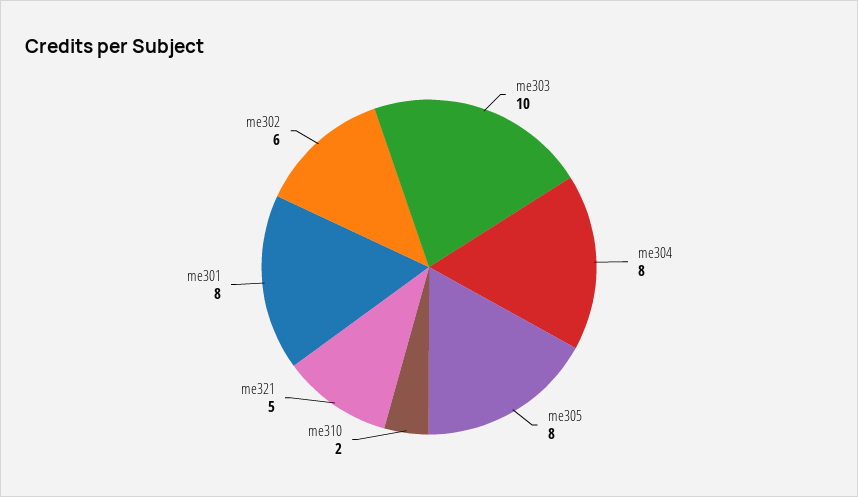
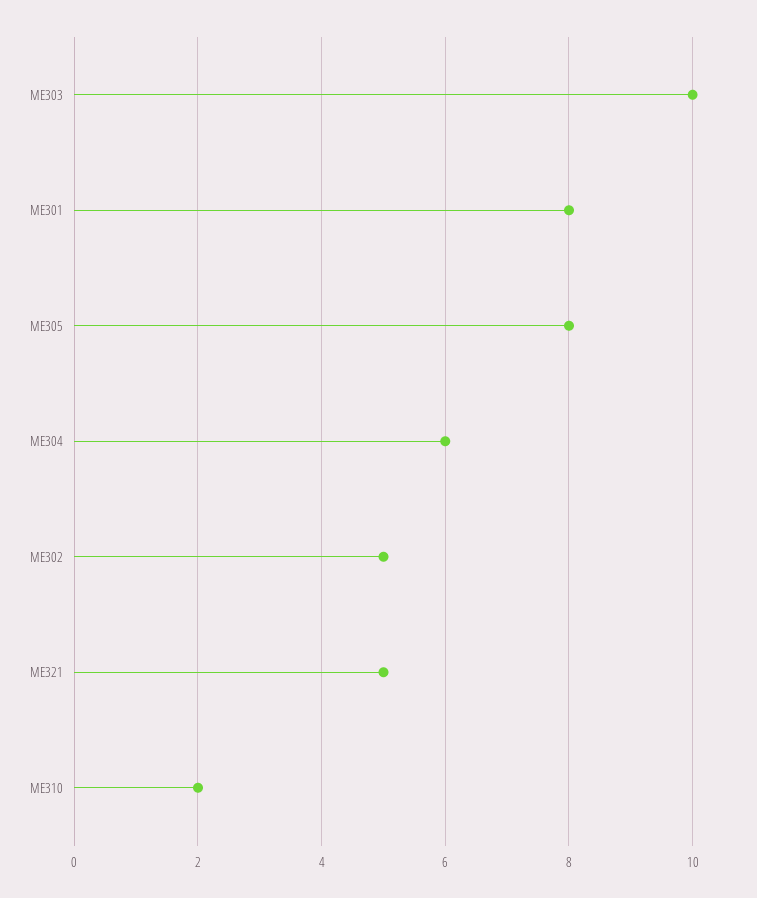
me304: 8 -> 6
me302: 6 -> 5

